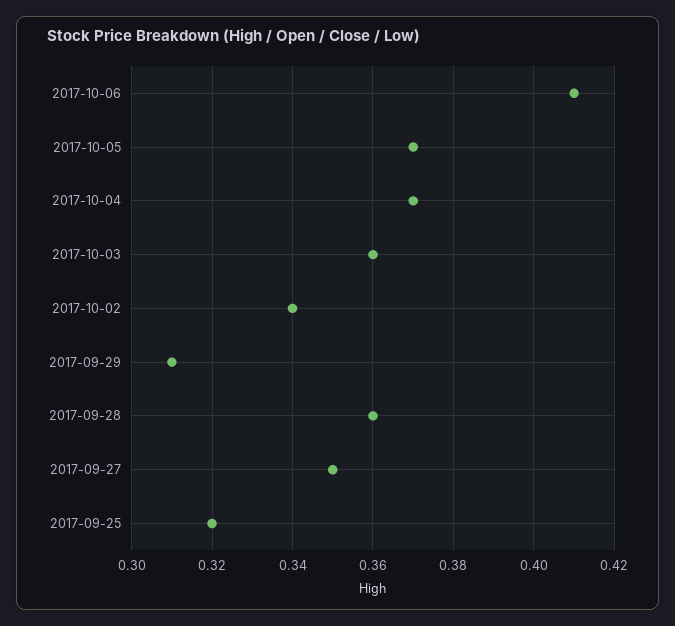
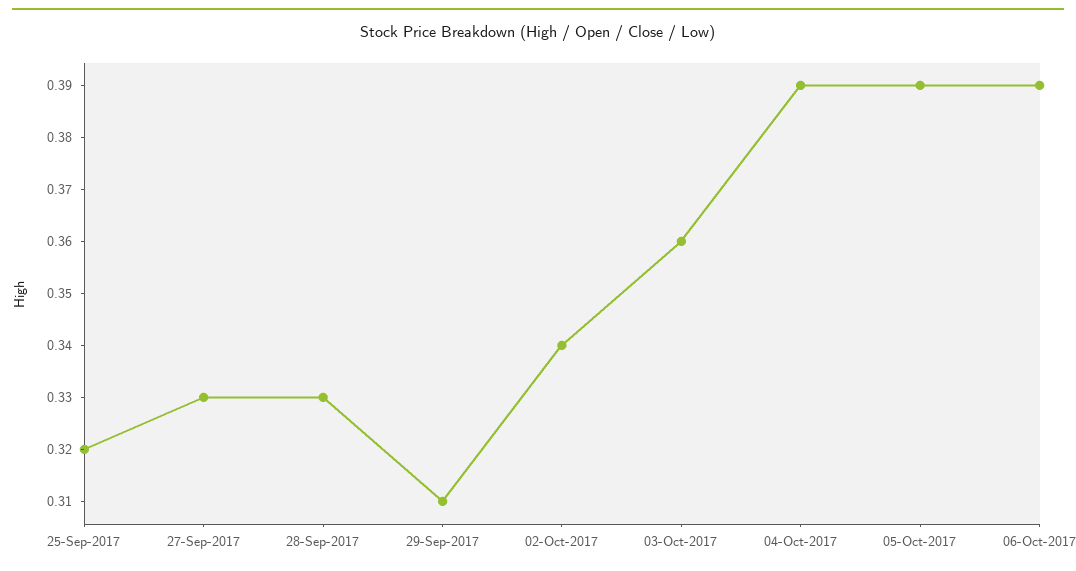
2017-10-06: 0.41 -> 0.39
2017-10-05: 0.37 -> 0.39
2017-10-04: 0.37 -> 0.39
2017-09-28: 0.36 -> 0.33
2017-09-27: 0.35 -> 0.33

